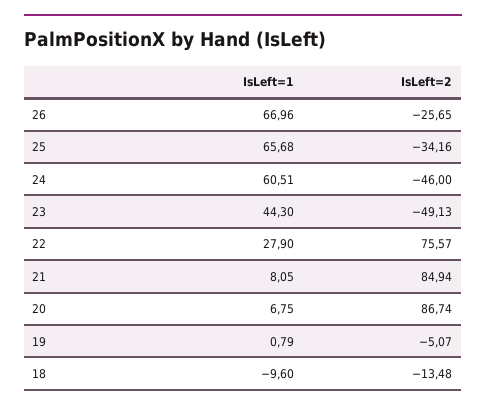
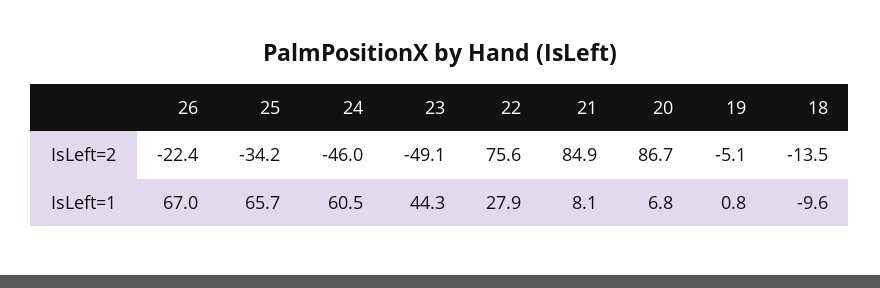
IsLeft=2, 26: -25.65 -> -22.4

